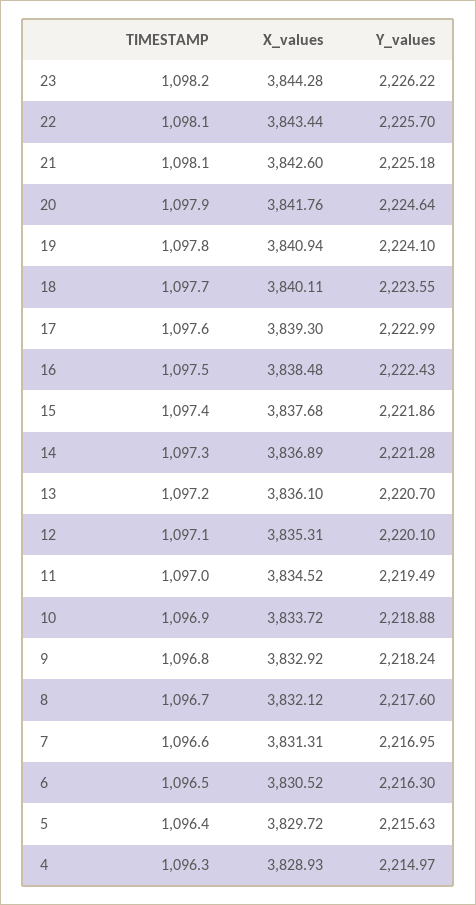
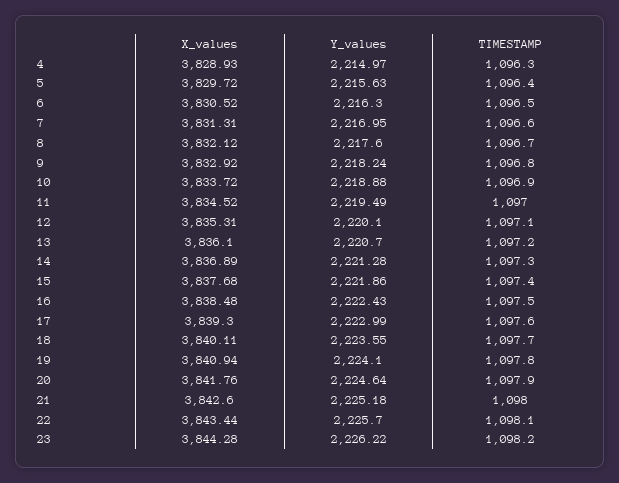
TIMESTAMP, 21: 1098.1 -> 1098

